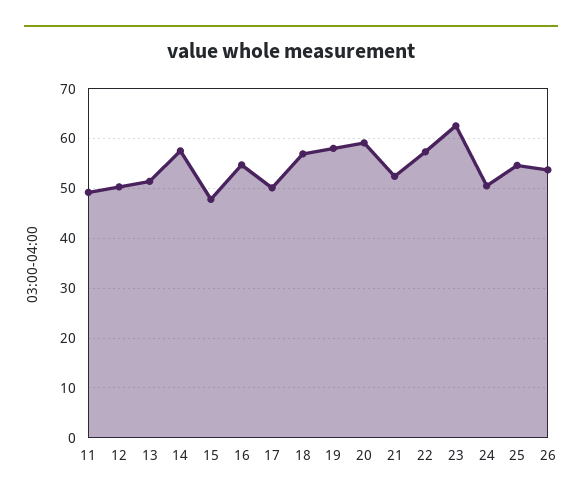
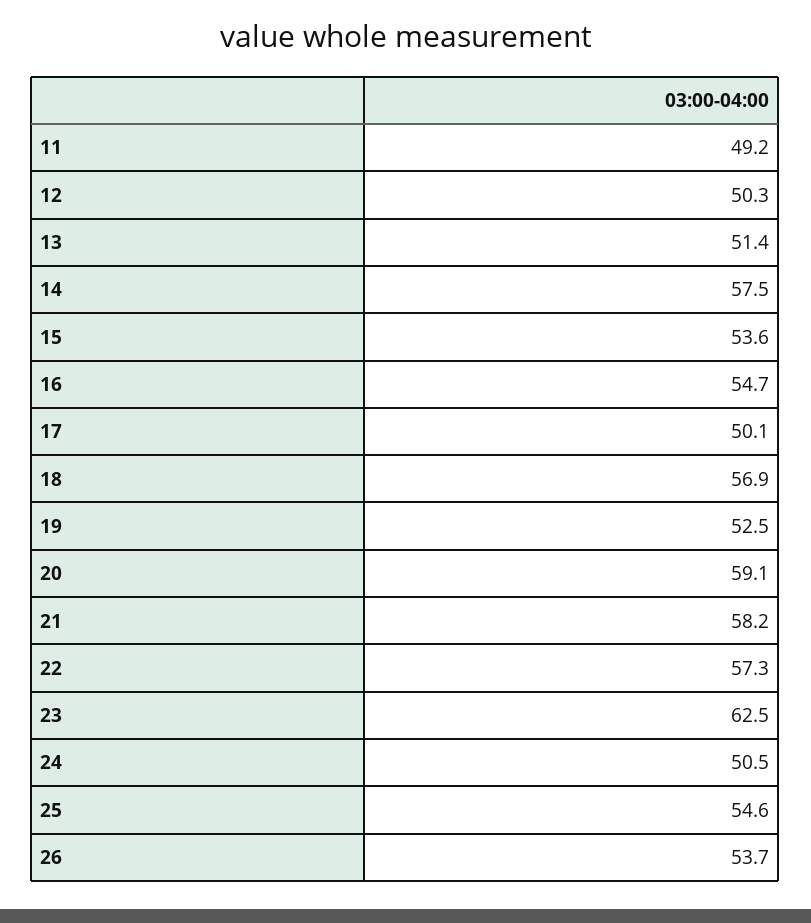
15: 48 -> 53.6
19: 58 -> 52.5
21: 52 -> 58.2

